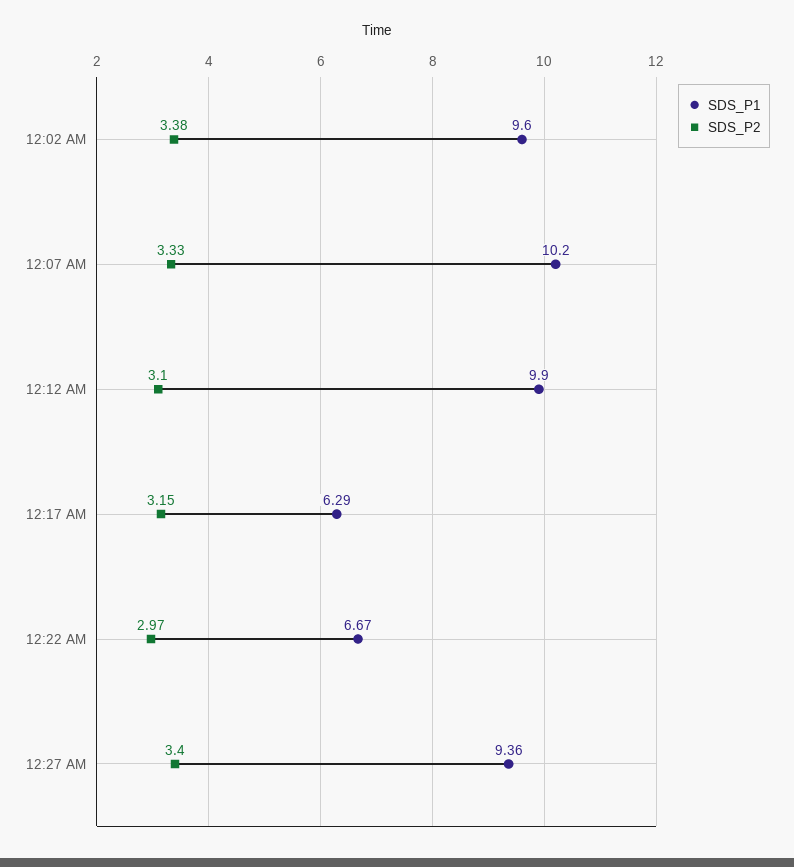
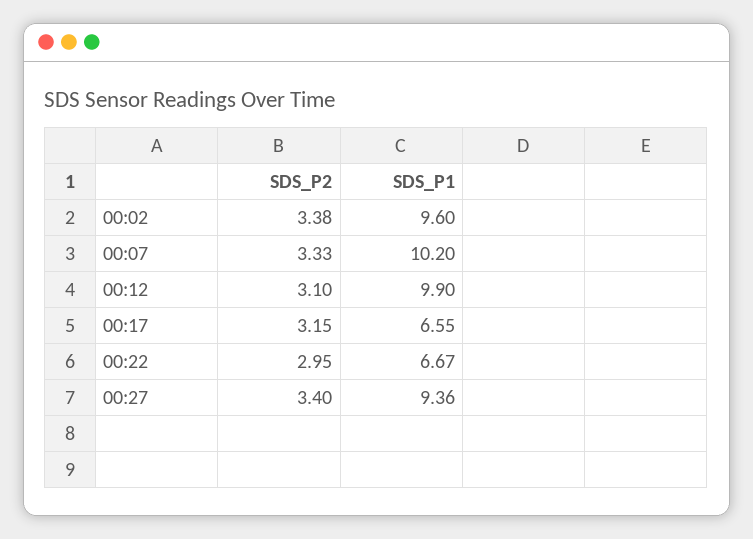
SDS_P1, 12:17 AM: 6.29 -> 6.55
SDS_P2, 12:22 AM: 2.97 -> 2.95

